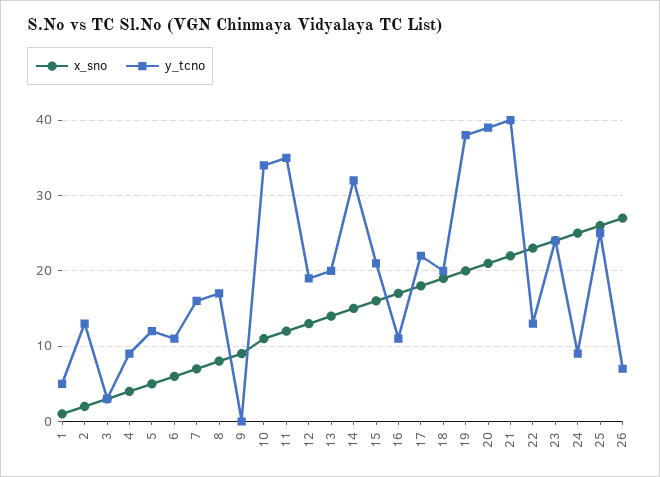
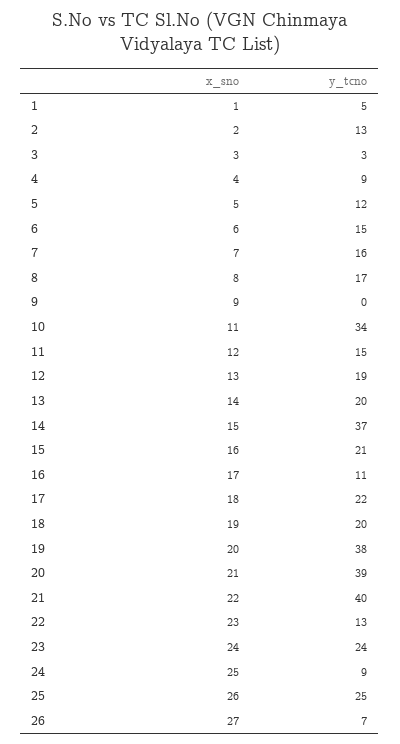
y_tcno, 6: 11 -> 15
y_tcno, 11: 35 -> 15
y_tcno, 14: 32 -> 37

